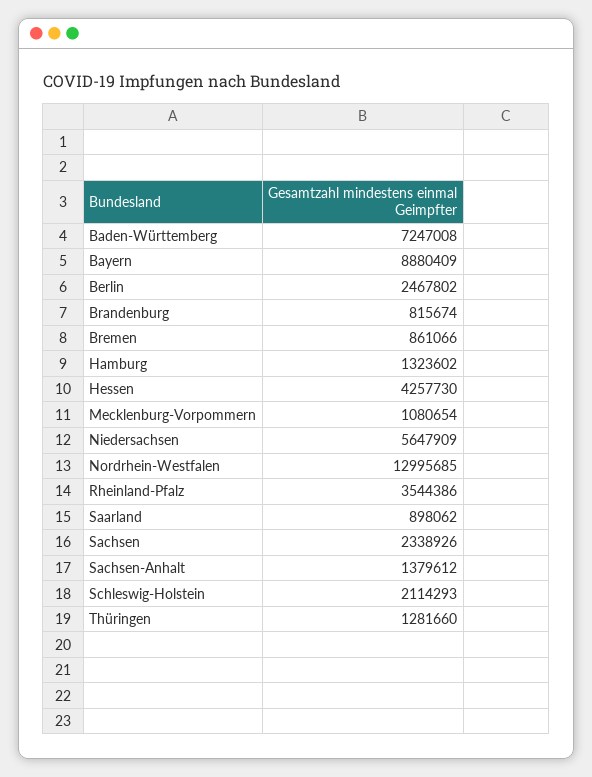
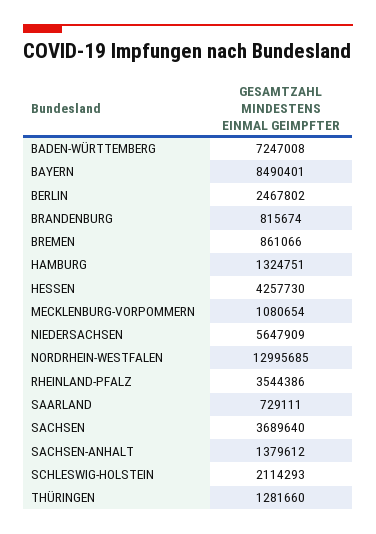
Bayern: 8880409 -> 8490401
Hamburg: 1323602 -> 1324751
Saarland: 898062 -> 729111
Sachsen: 2338926 -> 3689640

